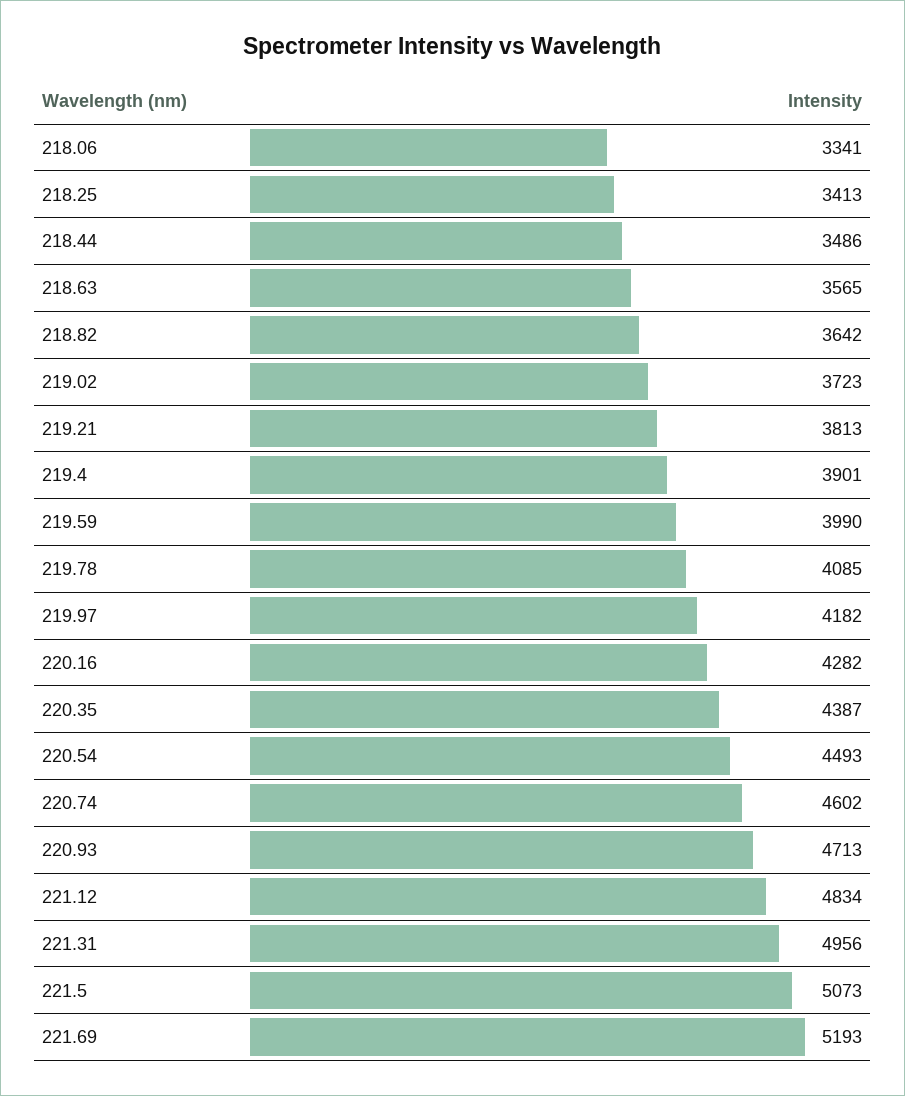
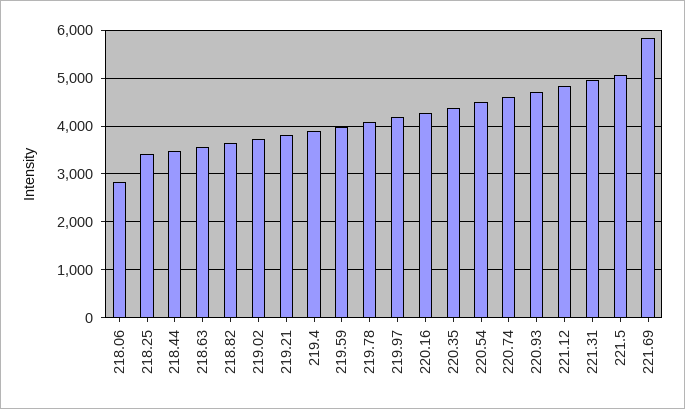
218.06: 3341 -> 2800
221.69: 5193 -> 5800

